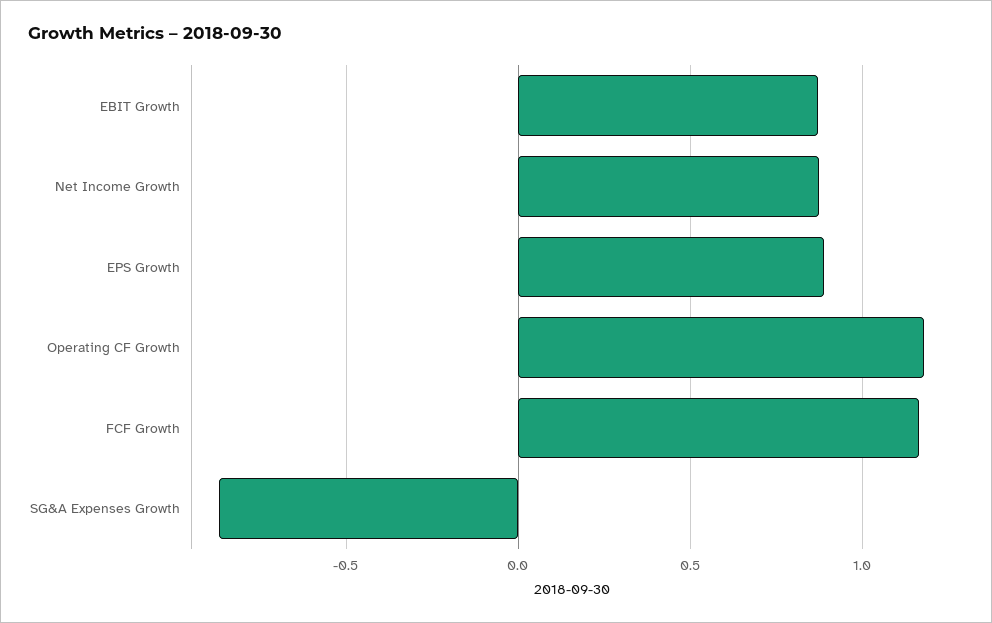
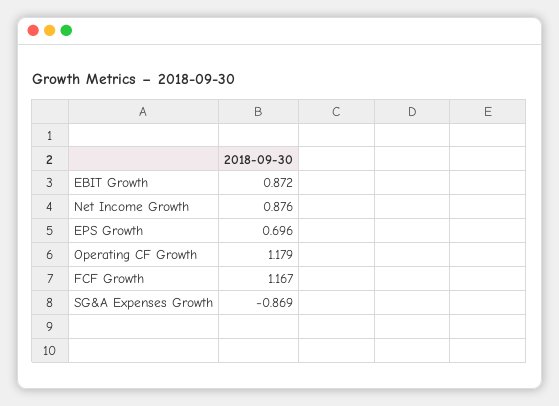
EPS Growth: 0.9 -> 0.696

